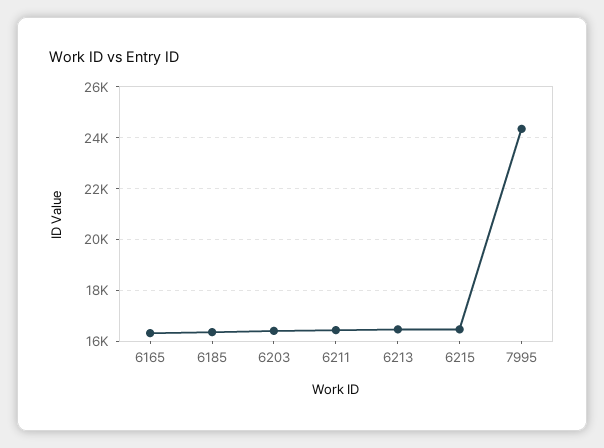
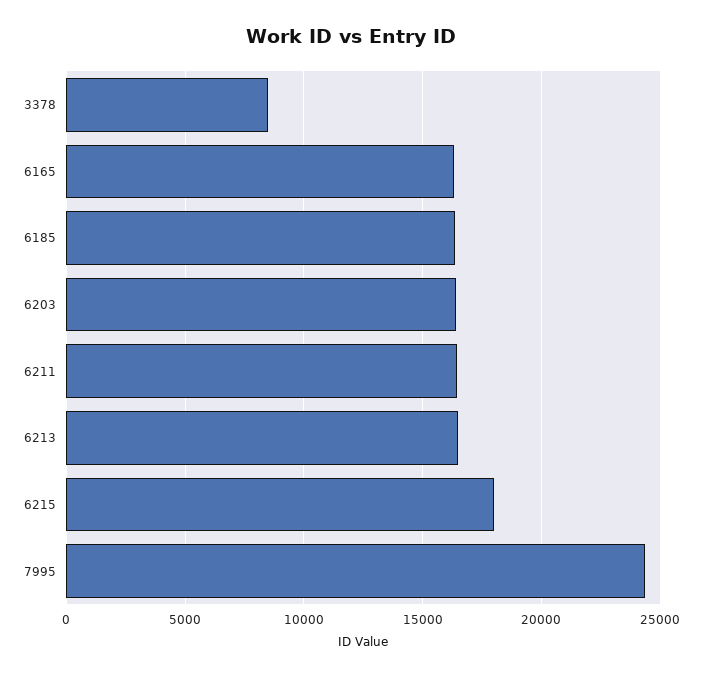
6215: 16500 -> 18000
3378: none -> 8500

